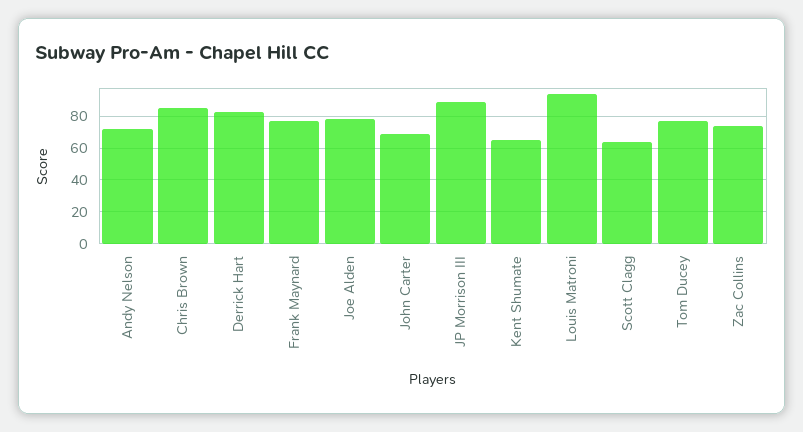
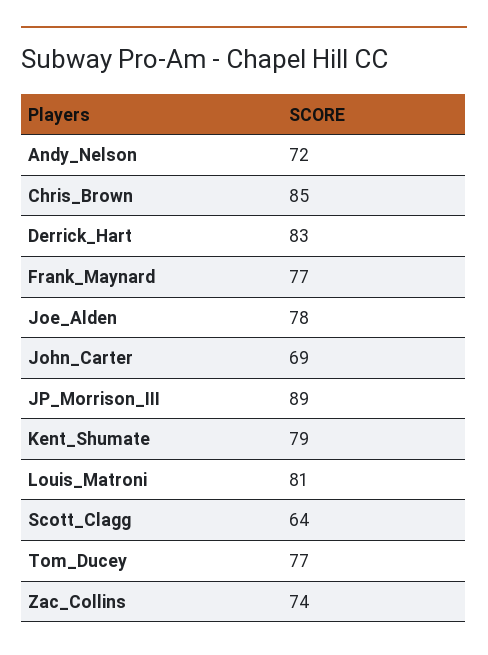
Kent Shumate: 65 -> 79
Louis Matroni: 95 -> 81

